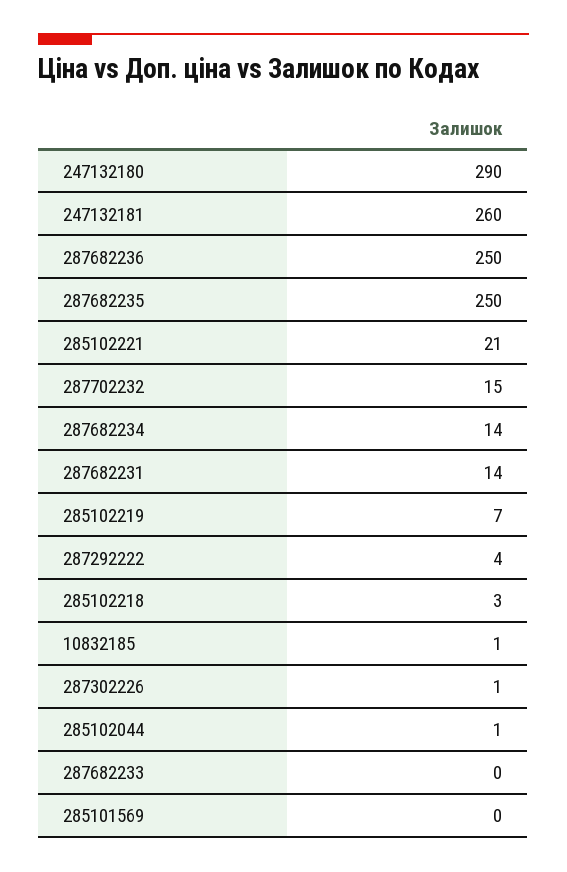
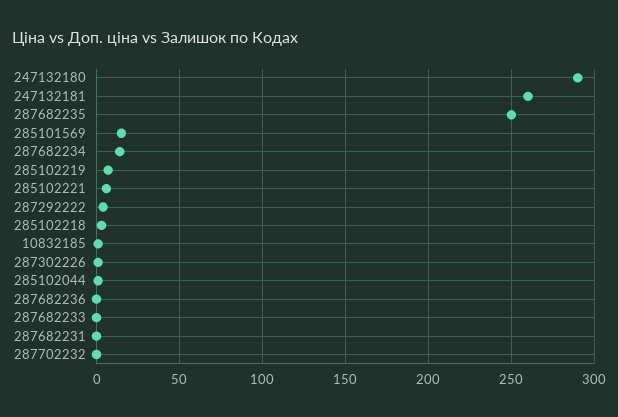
287682236: 250 -> 0
285102221: 21 -> 5
287702232: 15 -> 0
287682231: 14 -> 0
285101569: 0 -> 15

